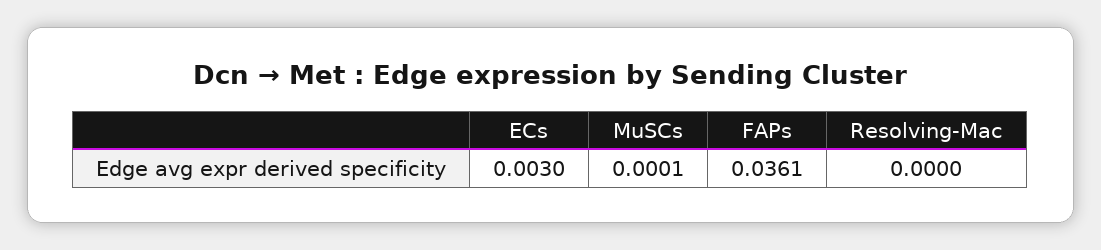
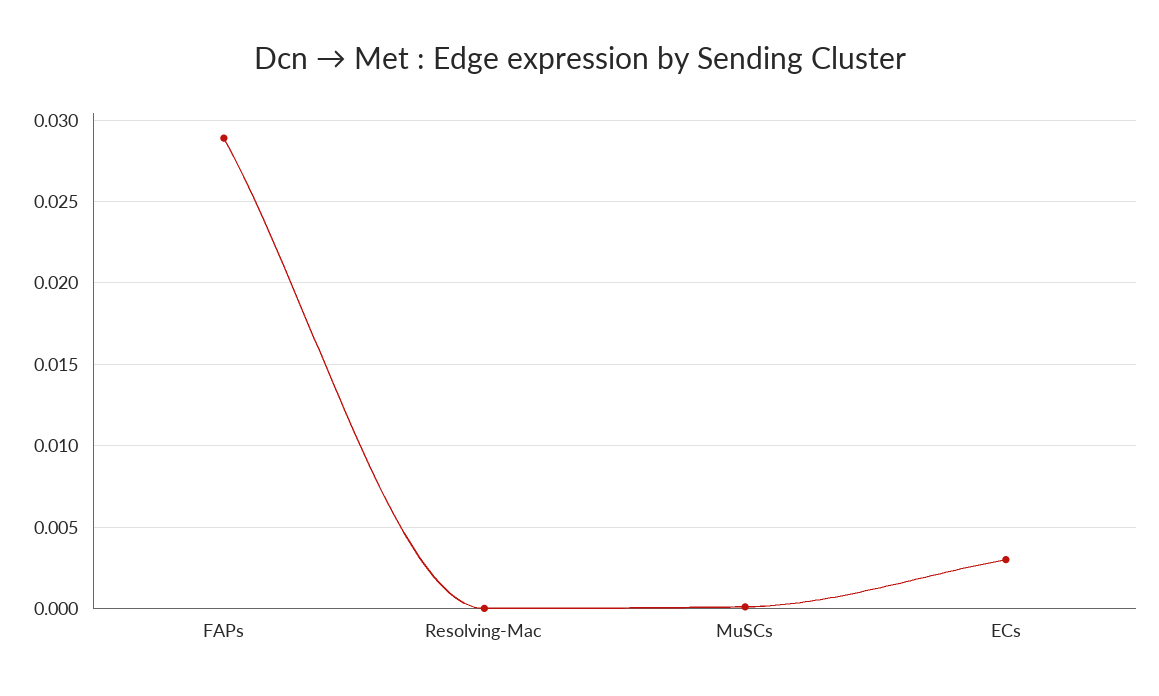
FAPs: 0.0361 -> 0.029

